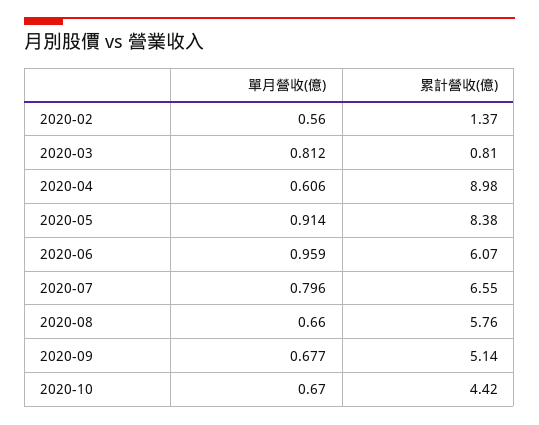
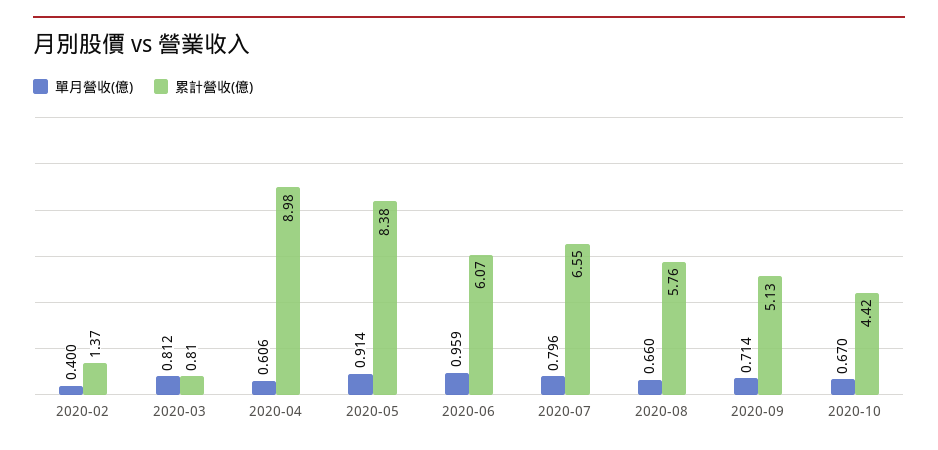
單月營收(億), 2020-02: 0.56 -> 0.4
單月營收(億), 2020-09: 0.677 -> 0.714
累計營收(億), 2020-09: 5.14 -> 5.13

